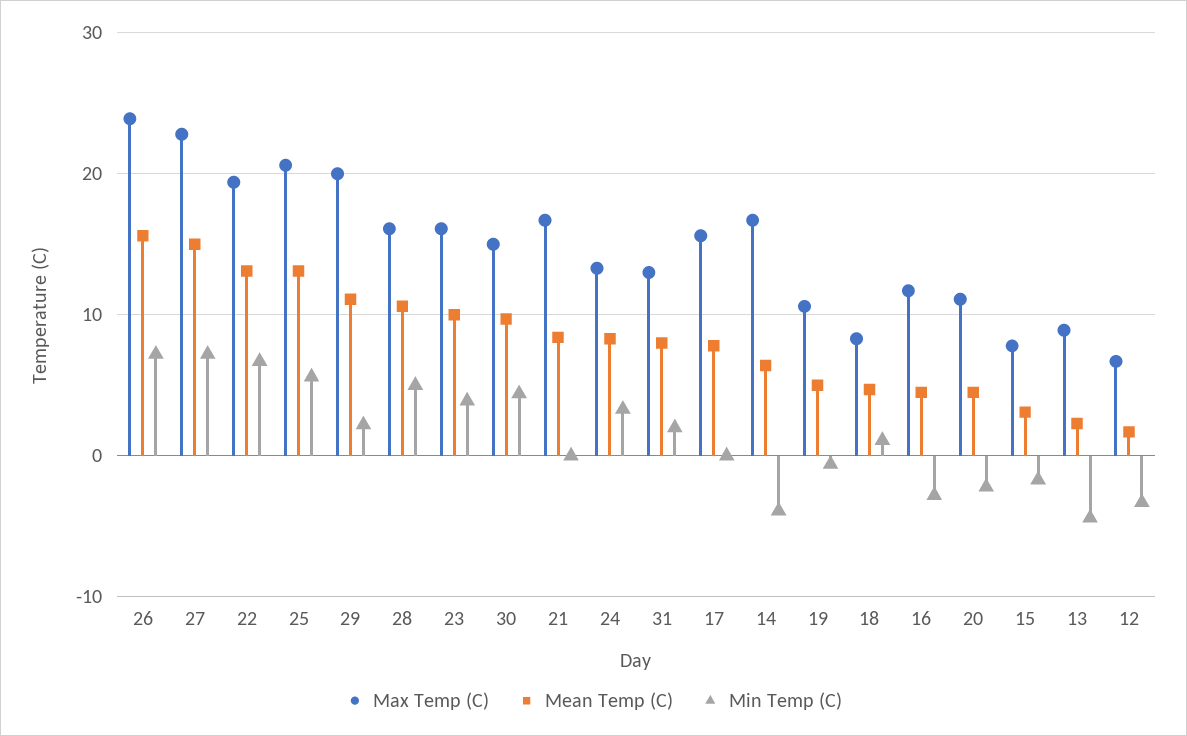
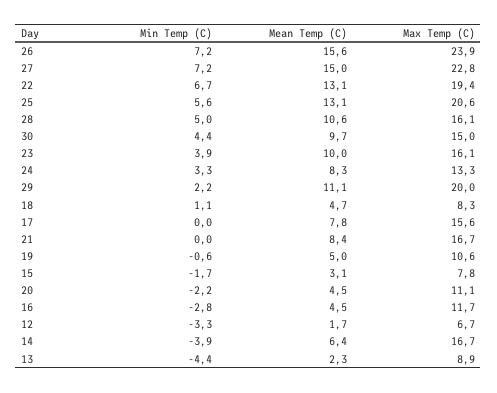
Max Temp (C), 31: 13 -> none
Mean Temp (C), 31: 8 -> none
Min Temp (C), 31: 2 -> none

